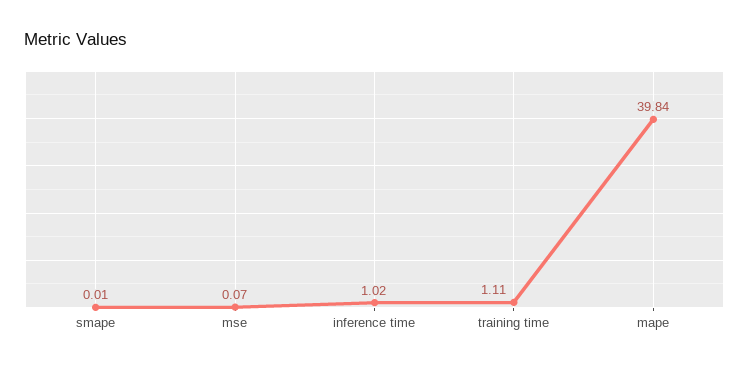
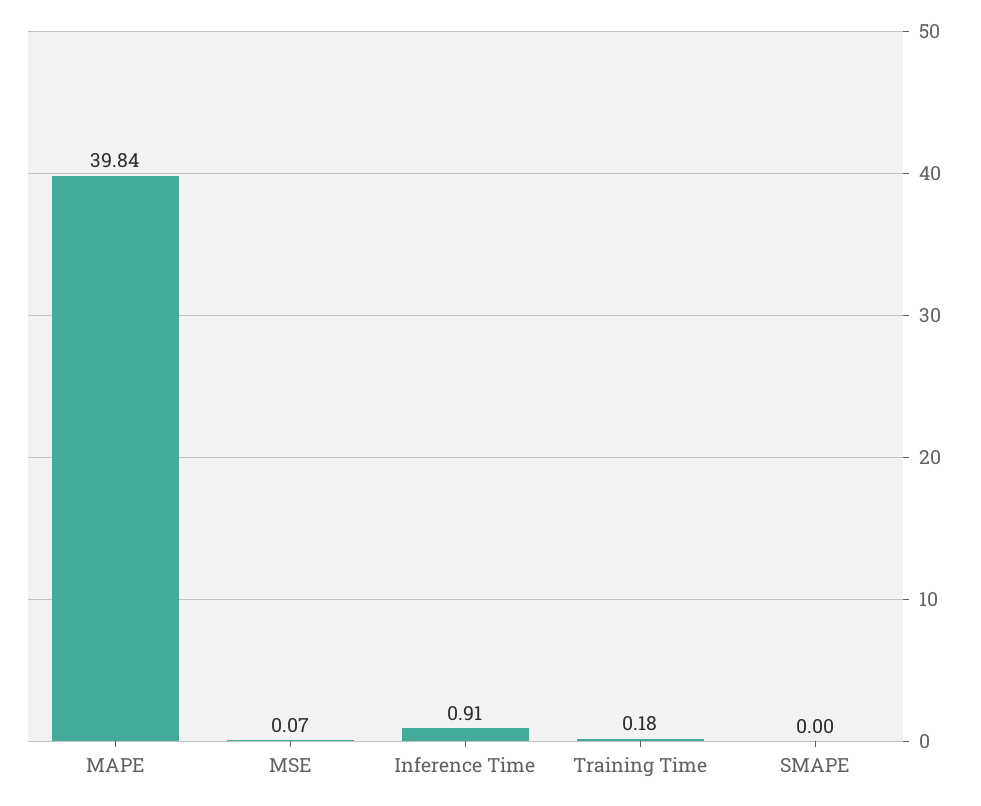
smape: 0.01 -> 0
inference time: 1.02 -> 0.91
training time: 1.11 -> 0.18

